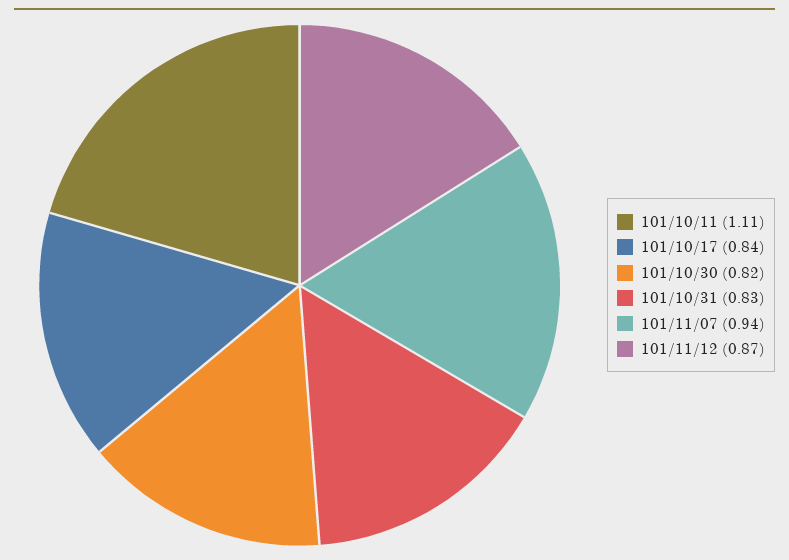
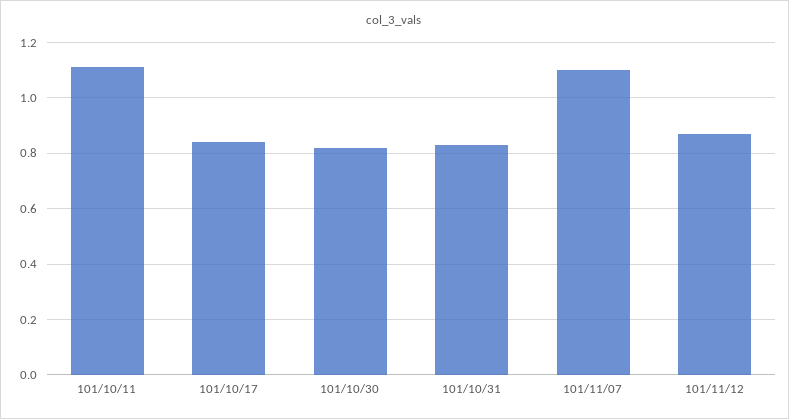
101/11/07: 0.94 -> 1.1

